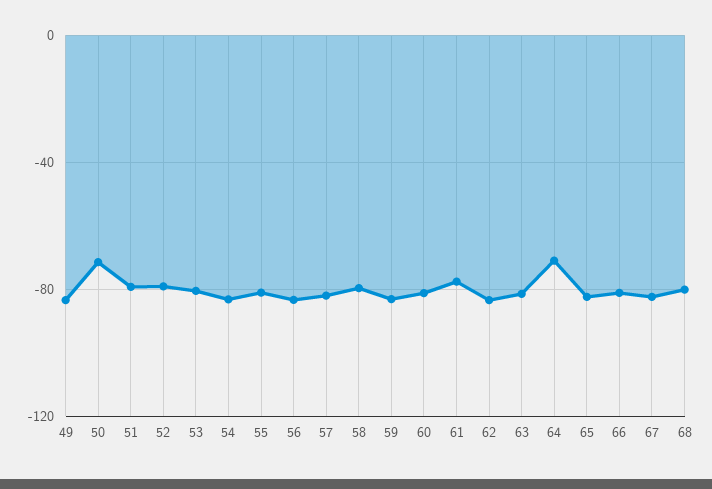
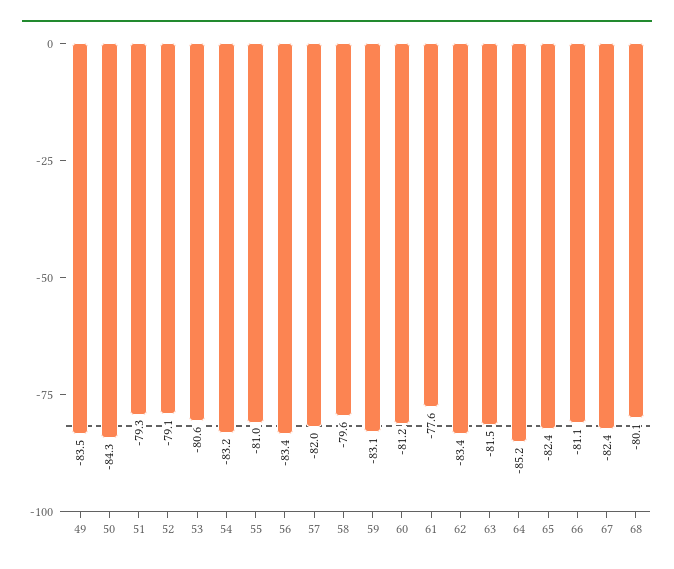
50: -70 -> -84.3
64: -70 -> -85.2

